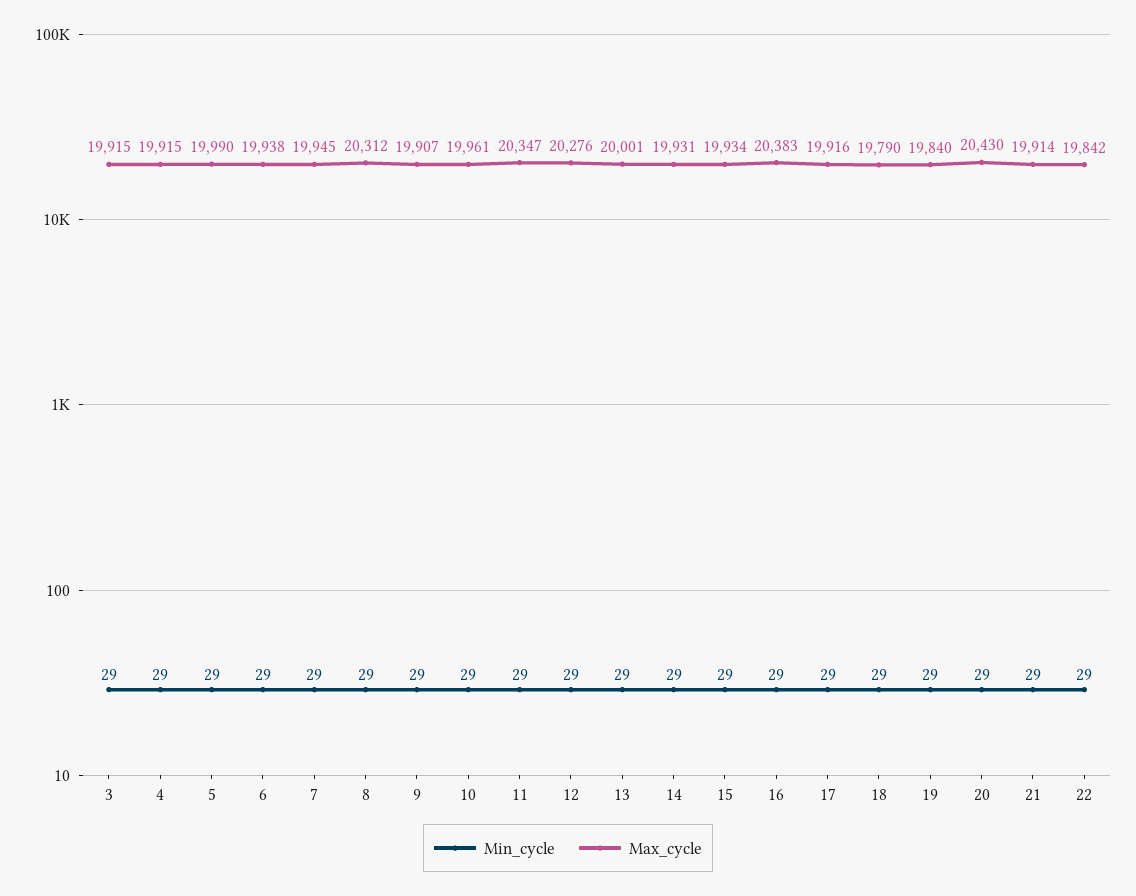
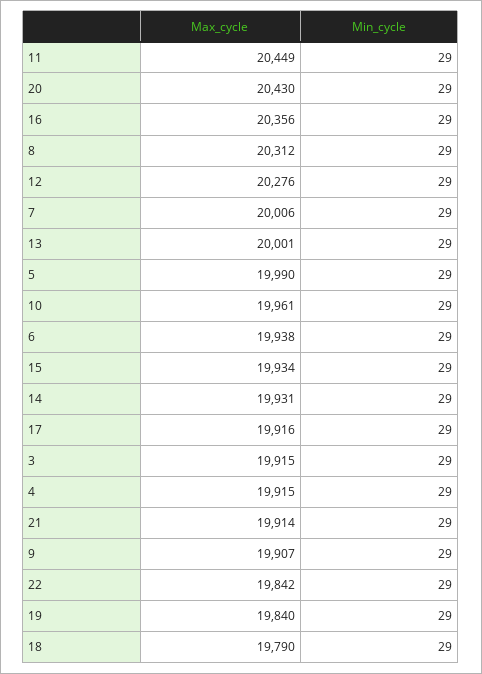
Max_cycle, 7: 19945 -> 20006
Max_cycle, 11: 20347 -> 20449
Max_cycle, 16: 20383 -> 20356

